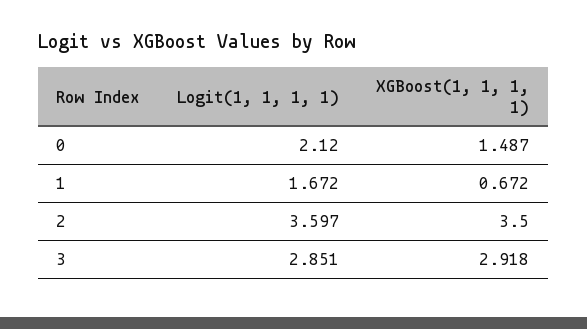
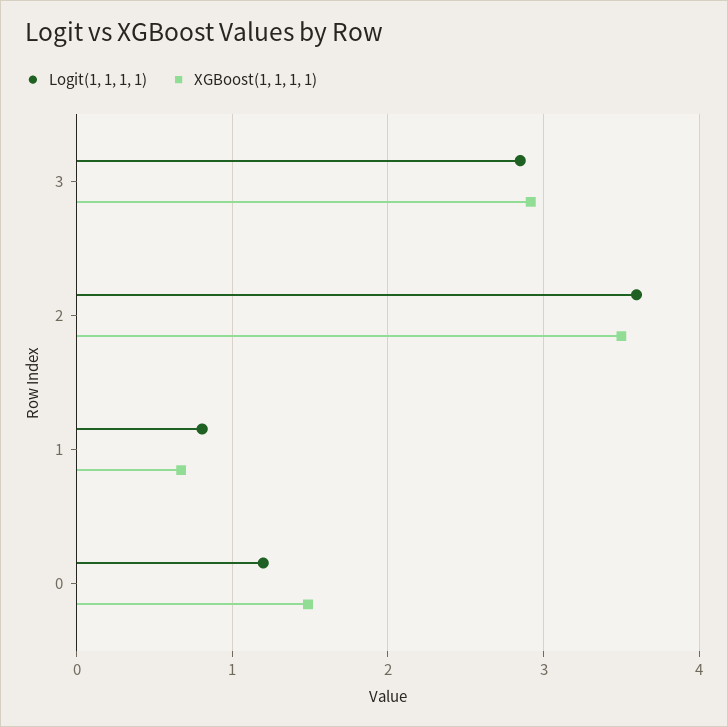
Logit(1, 1, 1, 1), 0: 2.12 -> 1.2
Logit(1, 1, 1, 1), 1: 1.672 -> 0.8

